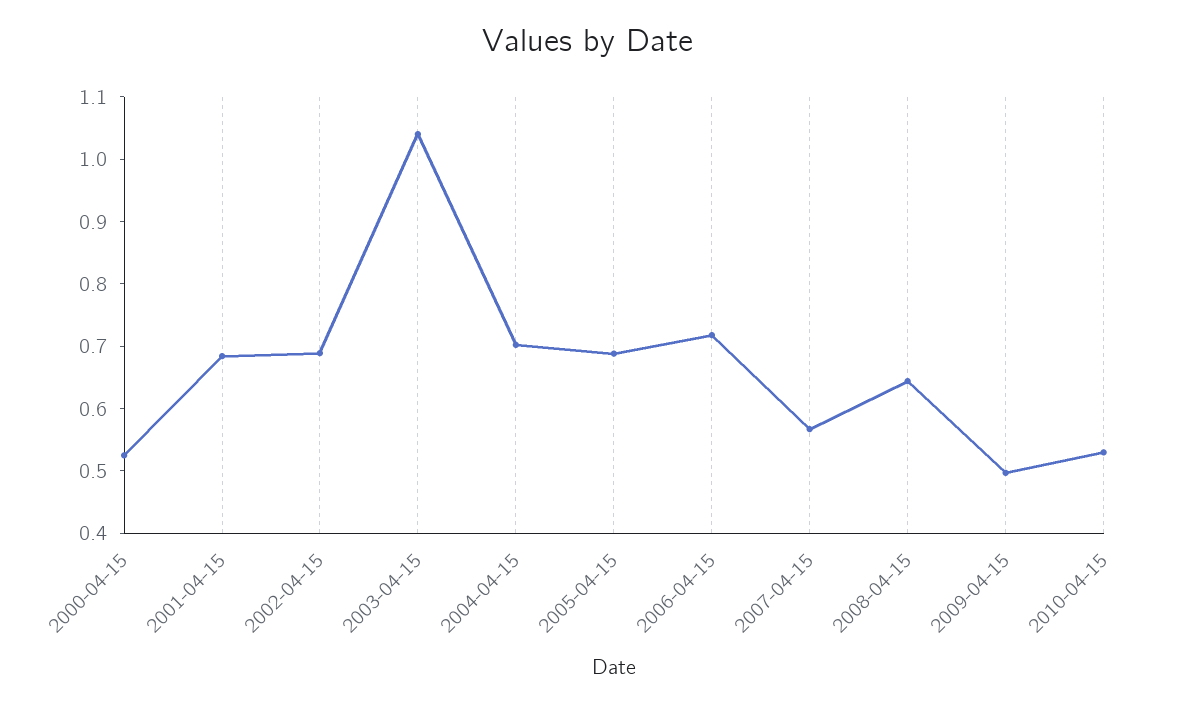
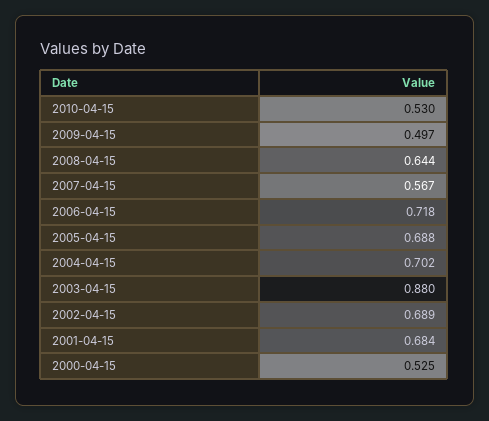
2003-04-15: 1.04 -> 0.88

